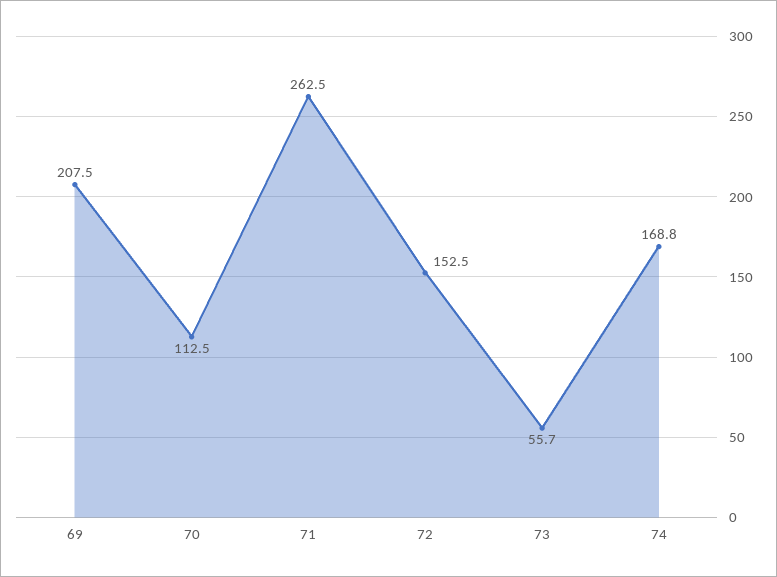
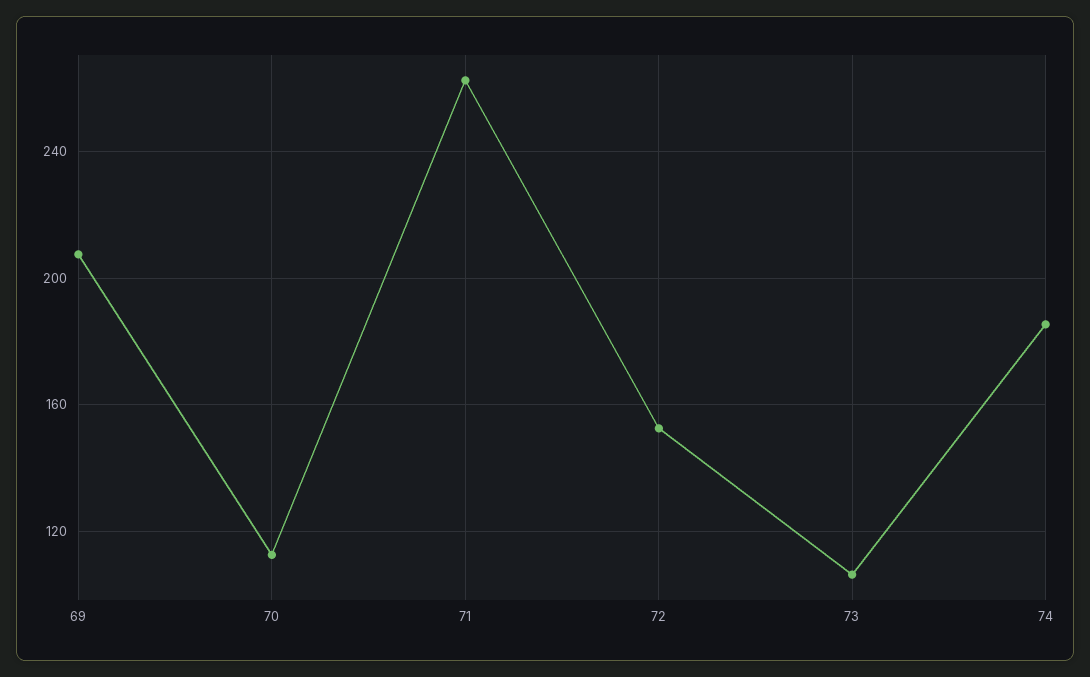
73: 55.7 -> 105
74: 168.8 -> 185

